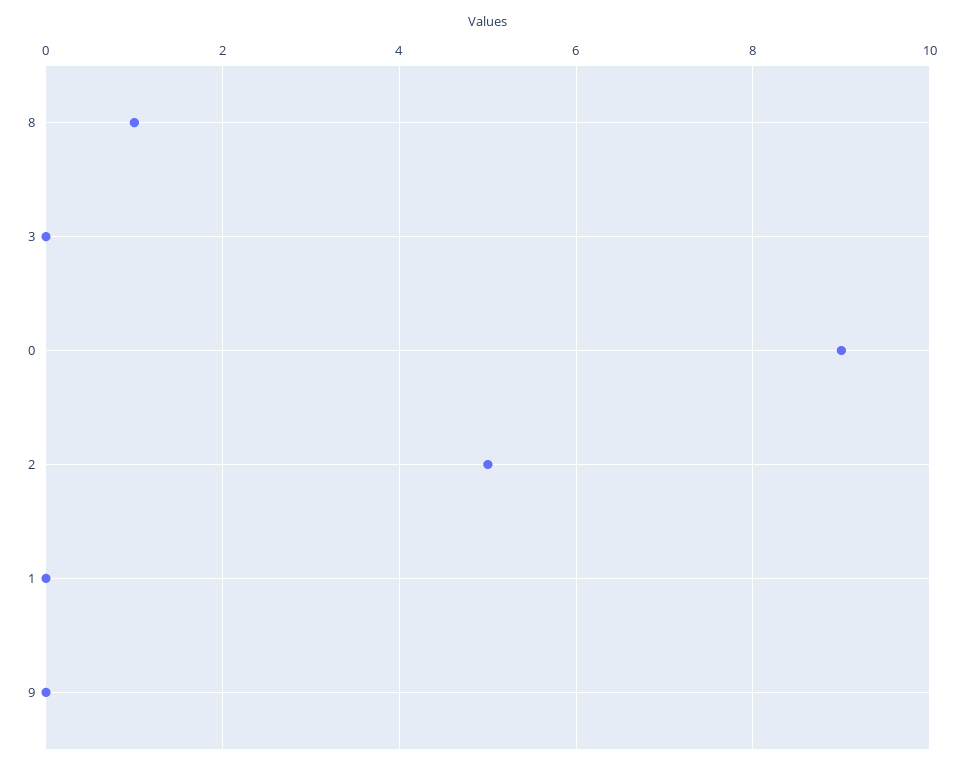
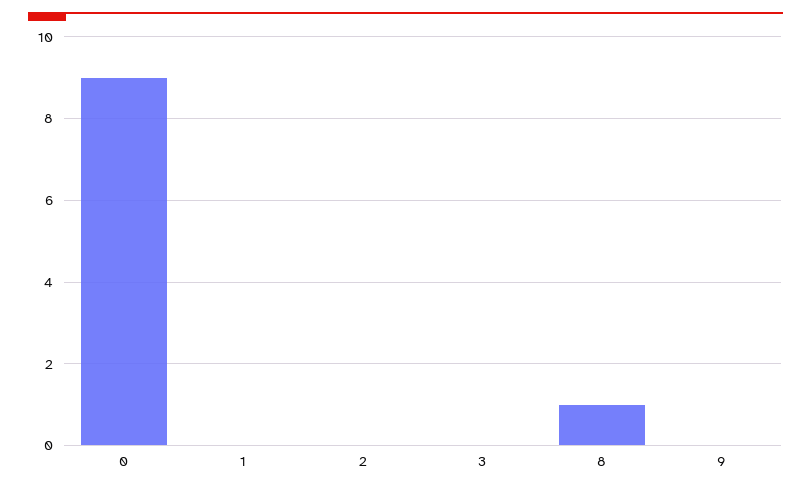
2: 5 -> 0

